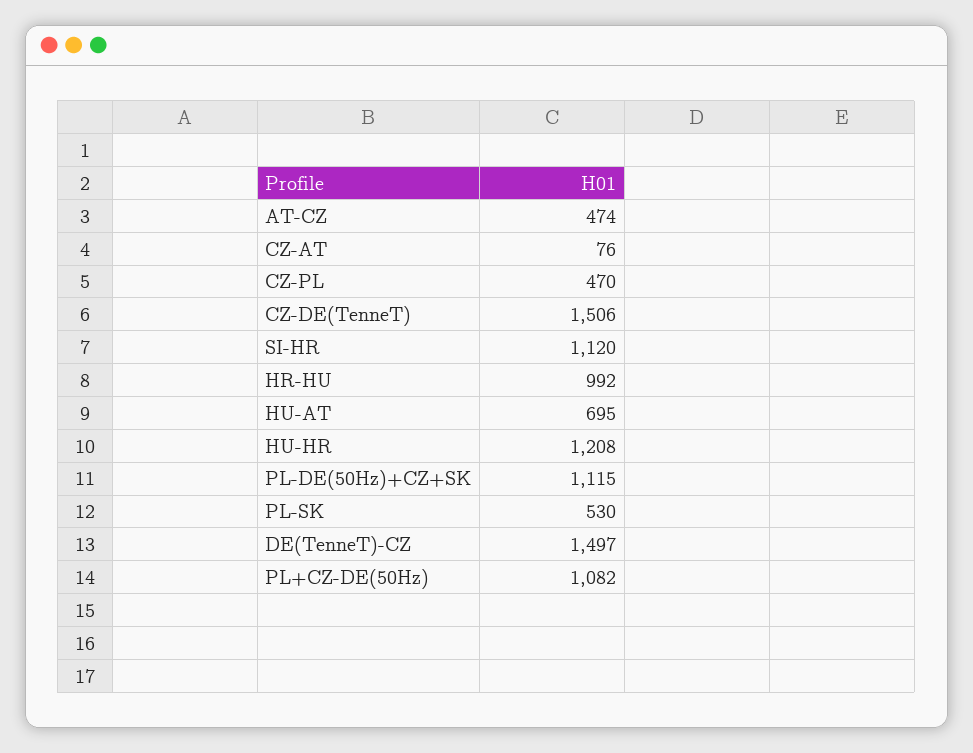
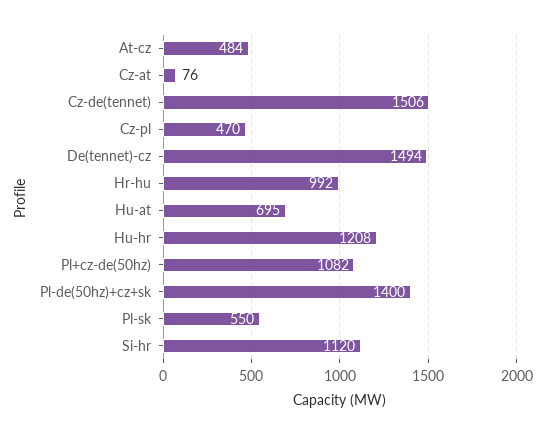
AT-CZ: 474 -> 484
PL-DE(50Hz)+CZ+SK: 1115 -> 1400
PL-SK: 530 -> 550
DE(TenneT)-CZ: 1497 -> 1494

